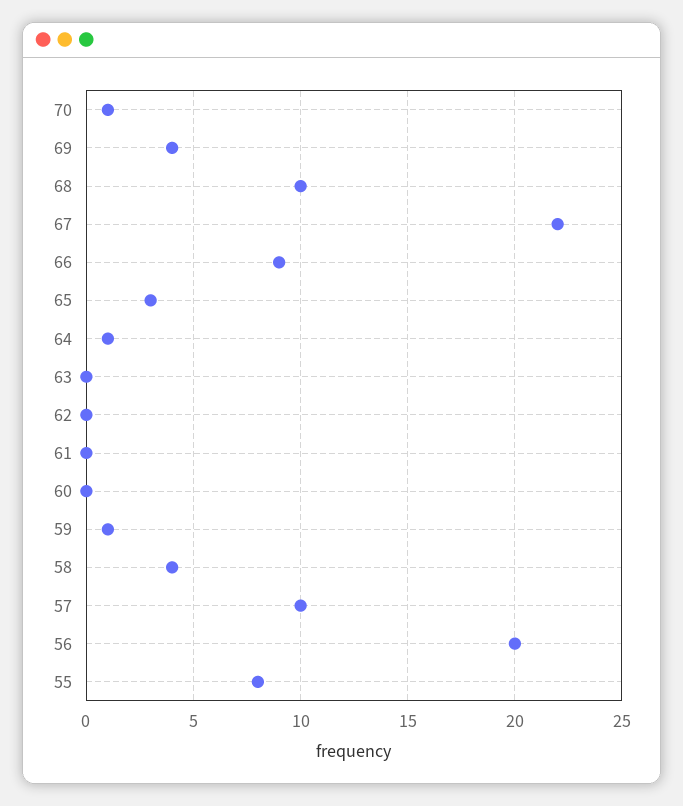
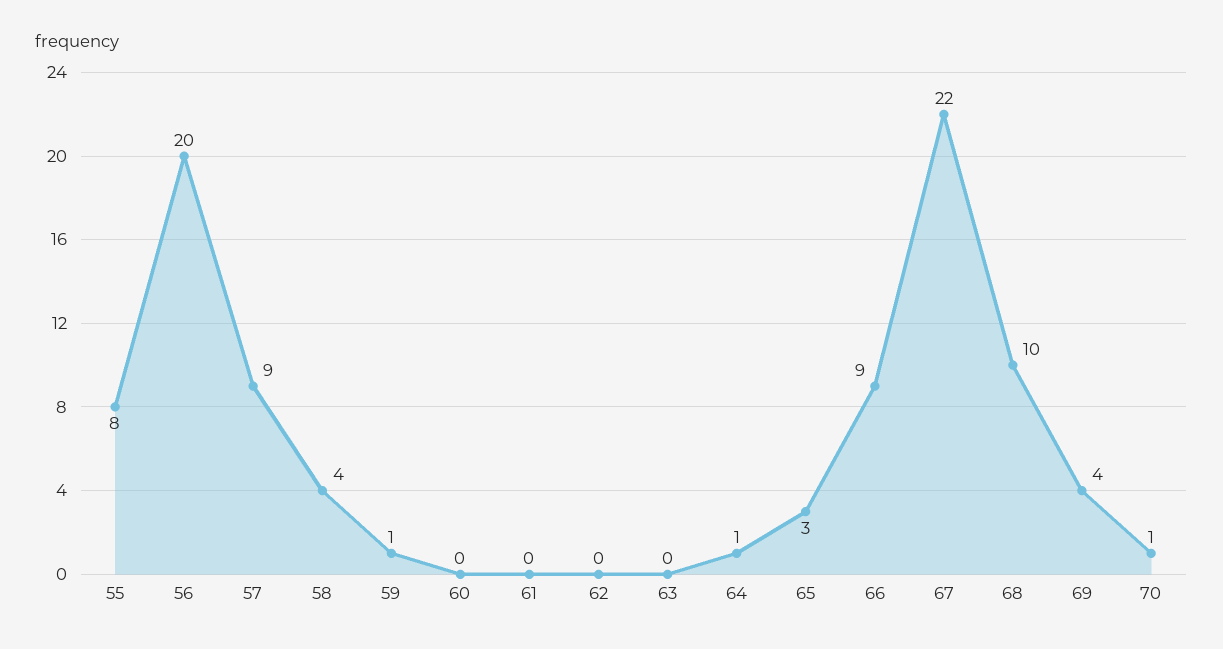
57: 10 -> 9

